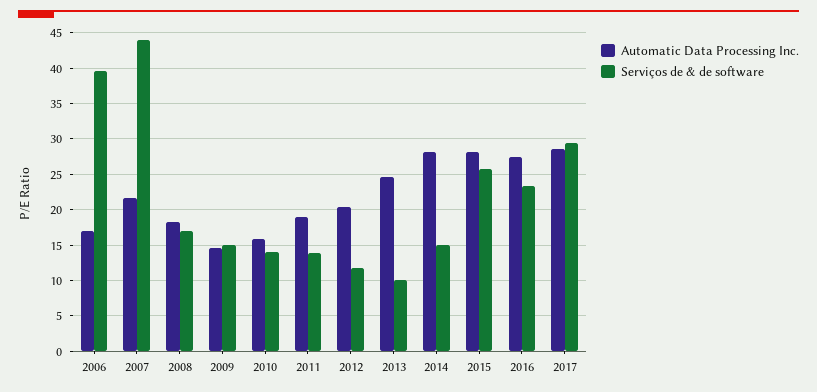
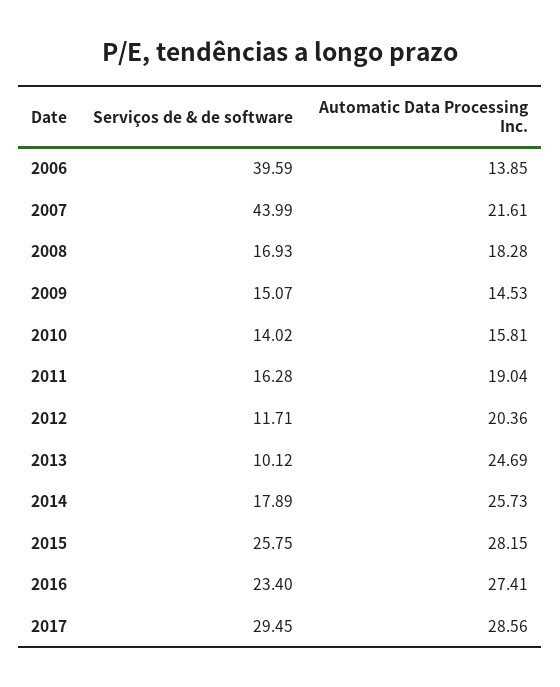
Automatic Data Processing Inc., 2006: 17 -> 13.85
Serviços de & de software, 2011: 14 -> 16.28
Automatic Data Processing Inc., 2014: 28 -> 25.73
Serviços de & de software, 2014: 15 -> 17.89

